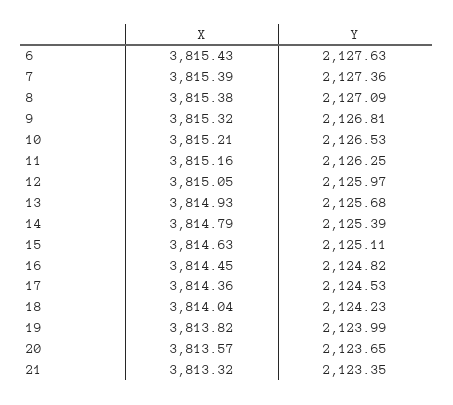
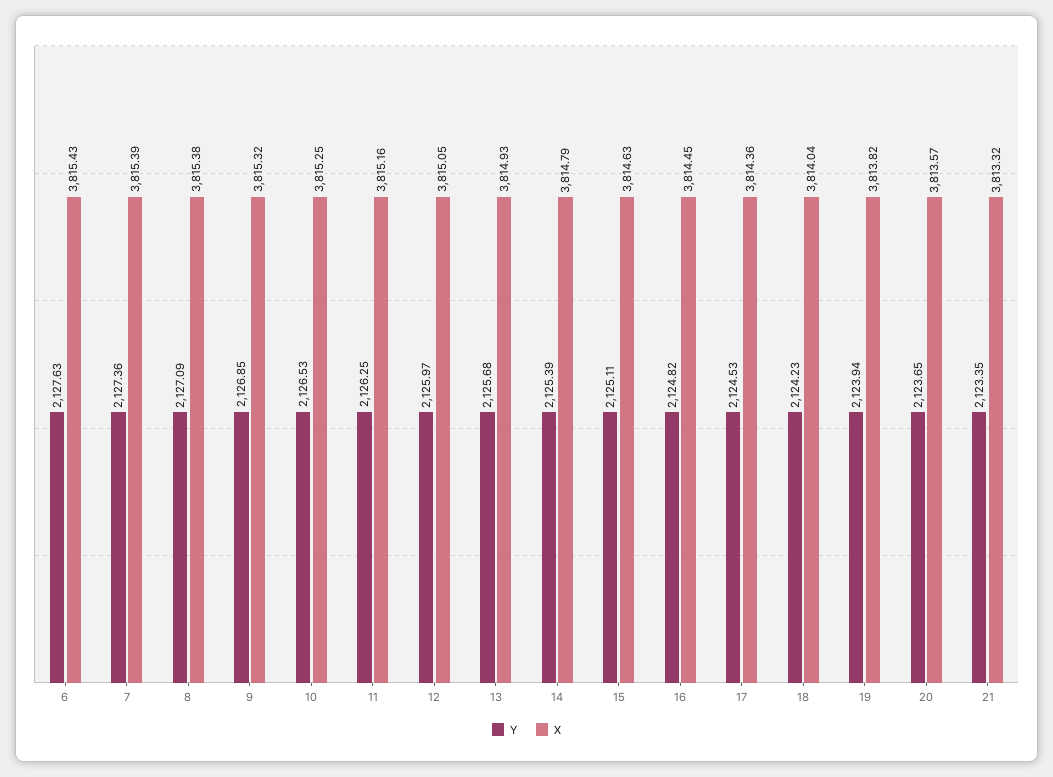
Y, 9: 2126.81 -> 2126.85
X, 10: 3815.21 -> 3815.25
Y, 19: 2123.99 -> 2123.94

